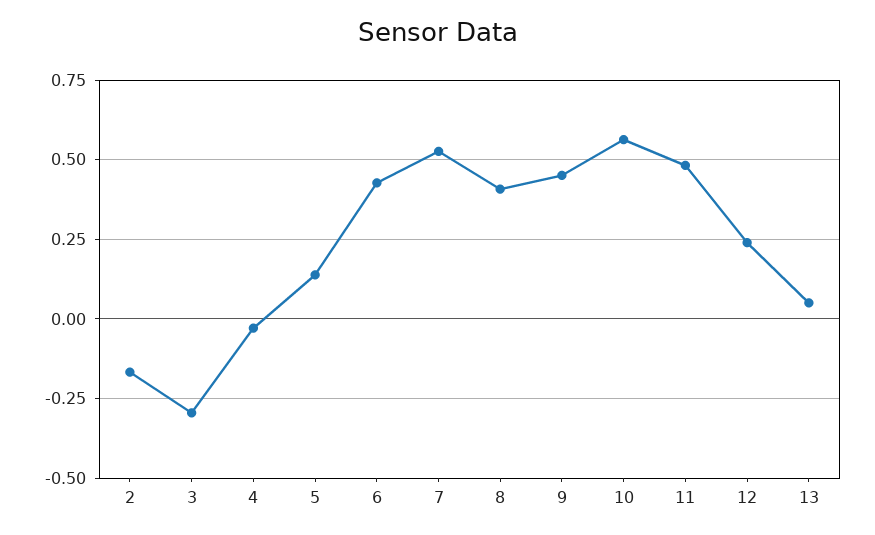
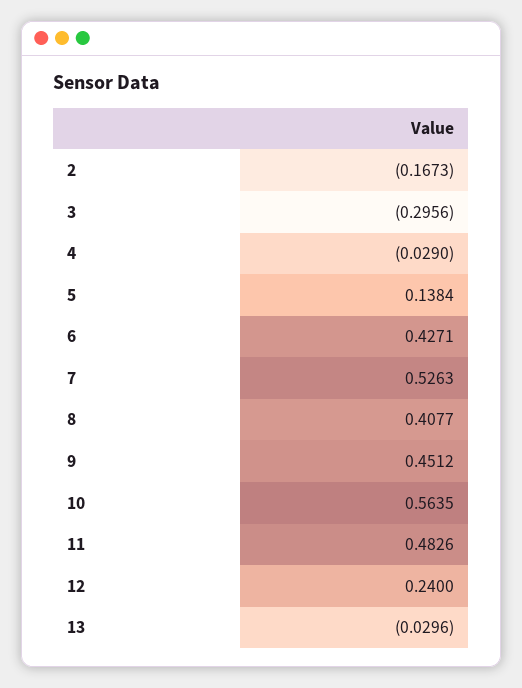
13: 0.05 -> -0.0296

